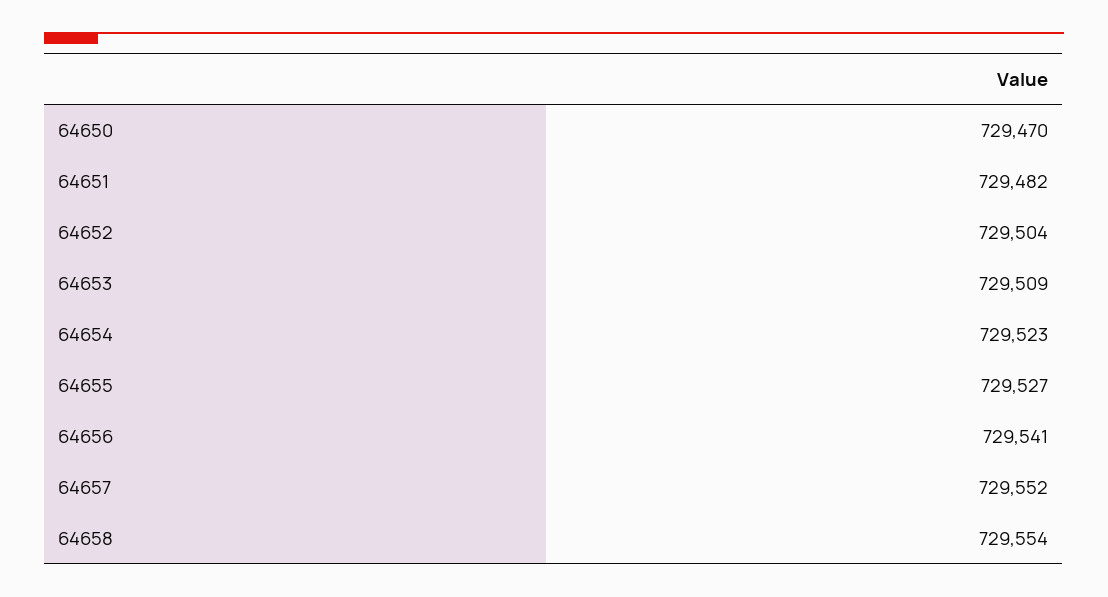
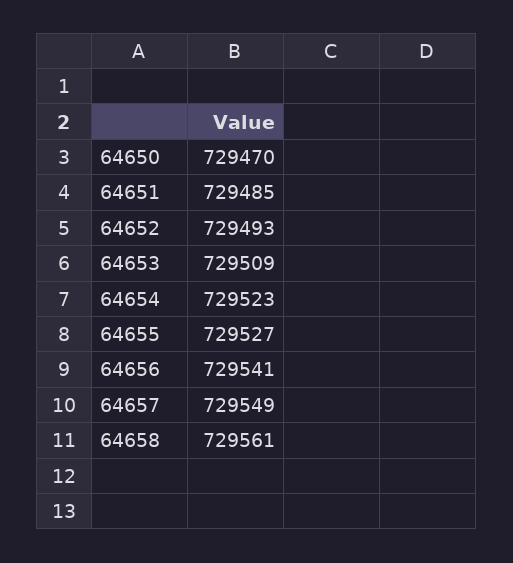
64651: 729482 -> 729485
64652: 729504 -> 729493
64657: 729552 -> 729549
64658: 729554 -> 729561

